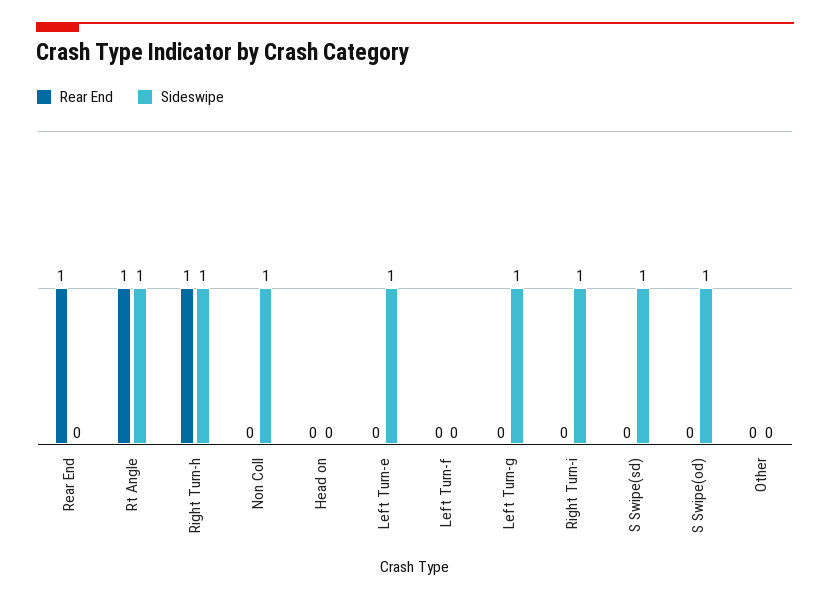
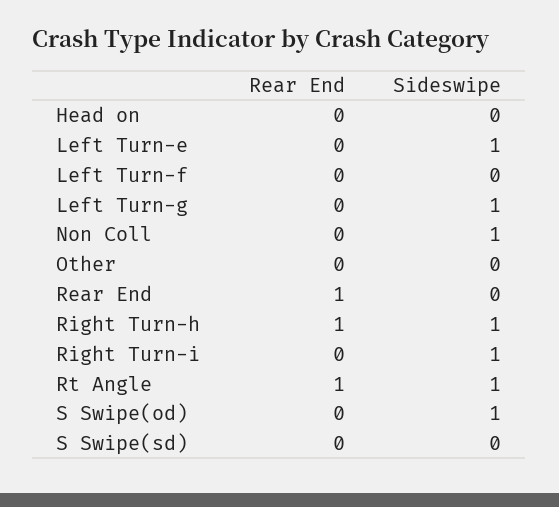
Sideswipe, S Swipe(sd): 1 -> 0

